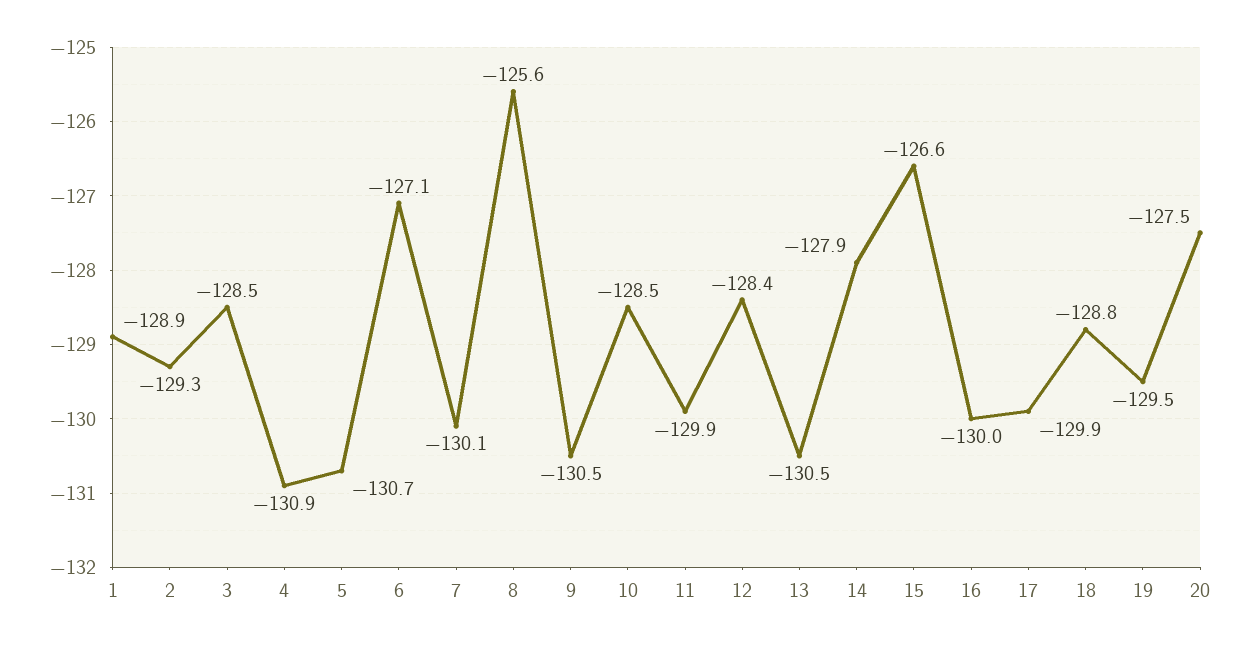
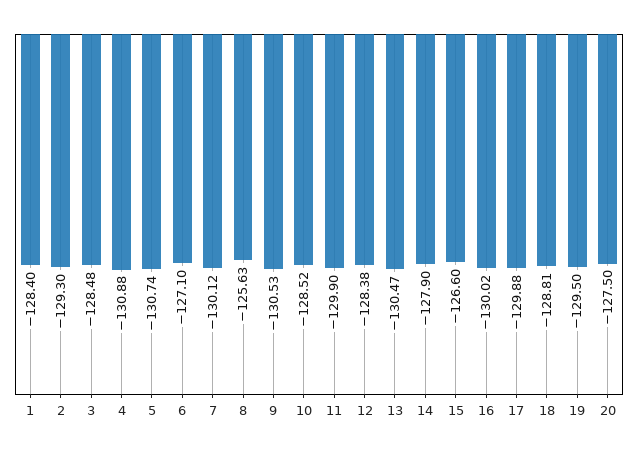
1: -128.9 -> -128.4

